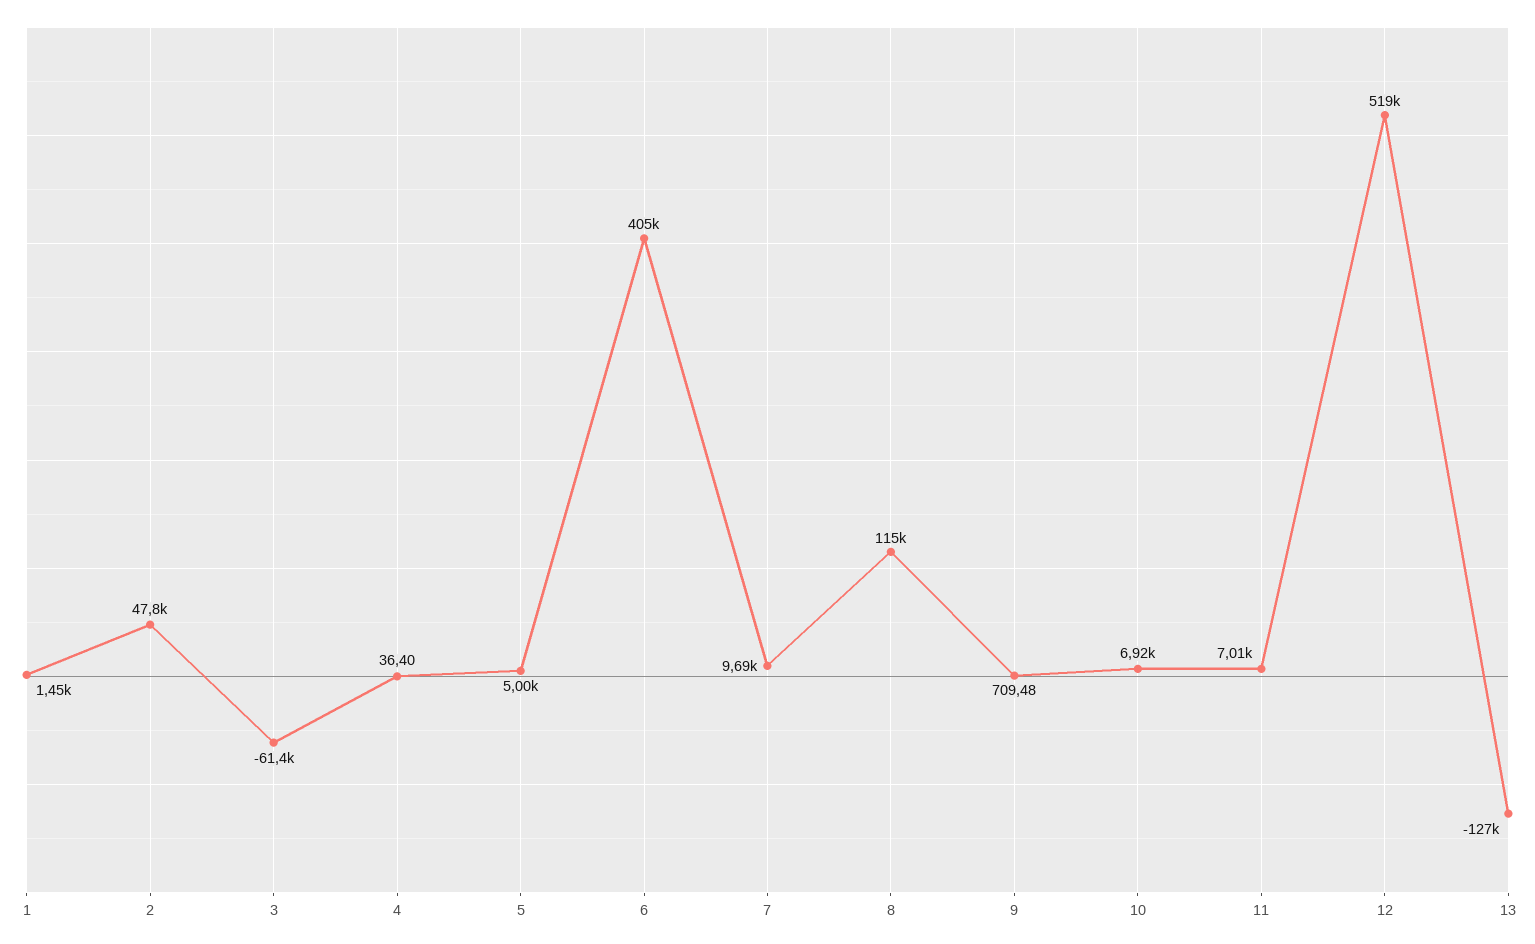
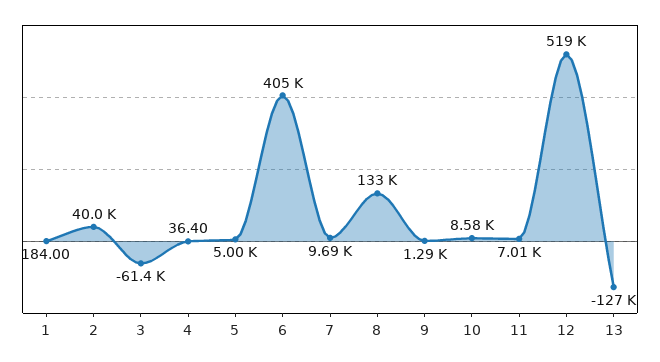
1: 1450 -> 184
2: 47800 -> 40000
8: 115000 -> 133000
9: 709.48 -> 1290
10: 6920 -> 8580

